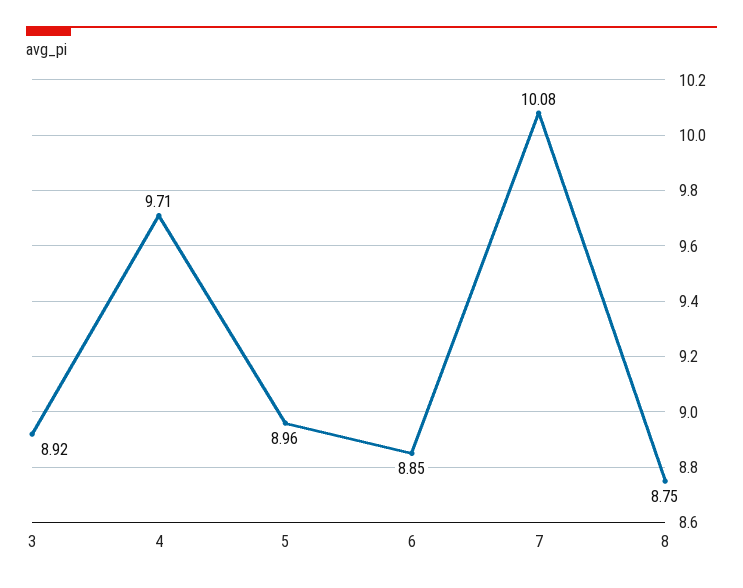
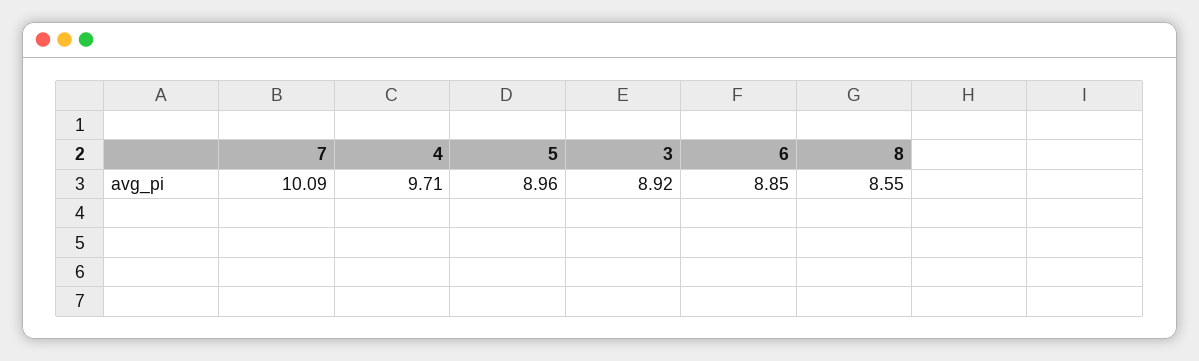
7: 10.08 -> 10.09
8: 8.75 -> 8.55

